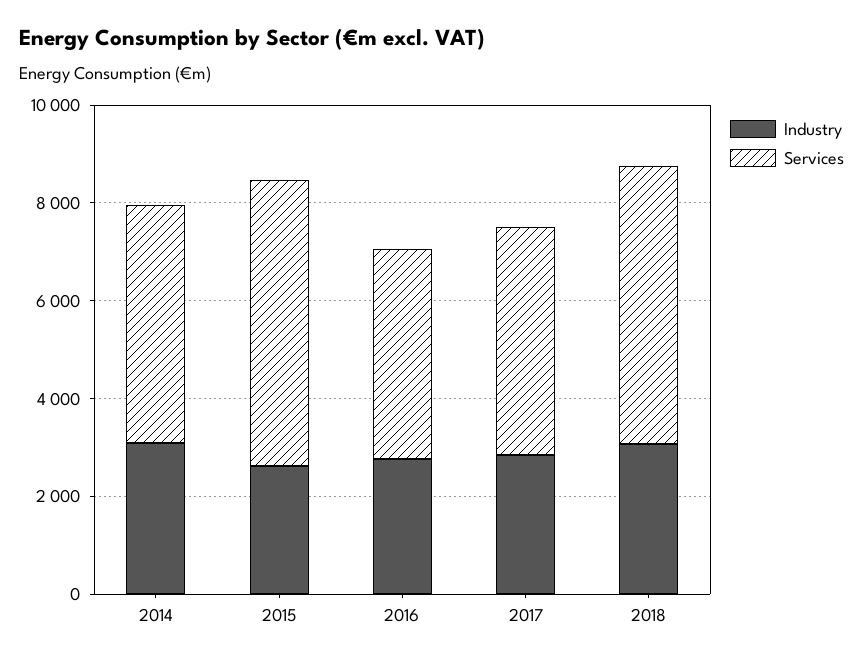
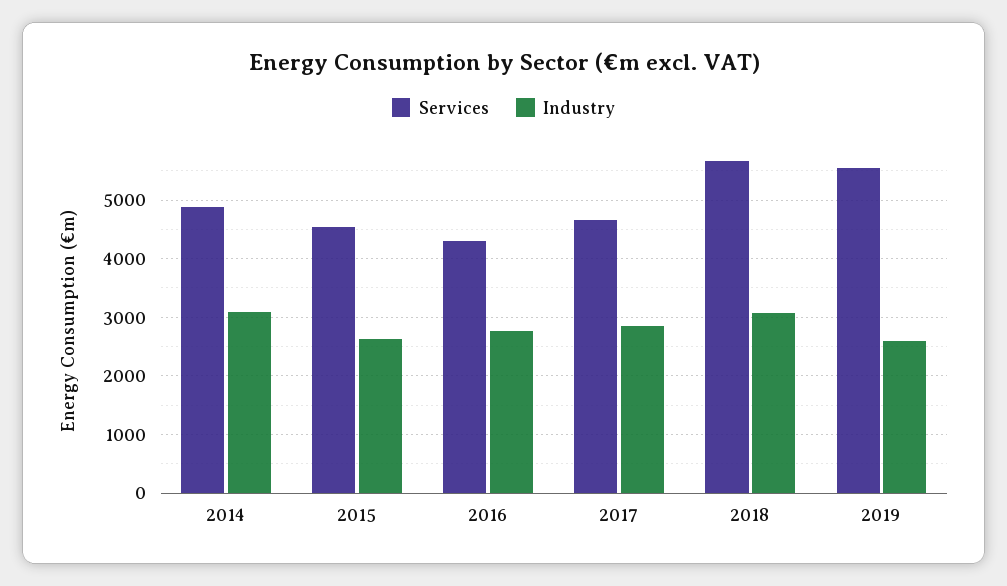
Services, 2015: 6000 -> 4600
Services, 2019: none -> 5600
Industry, 2019: none -> 2600

